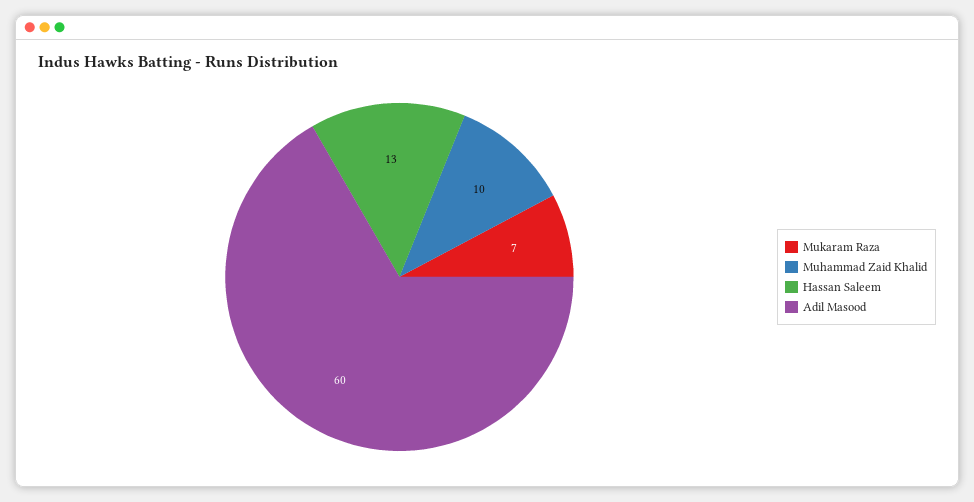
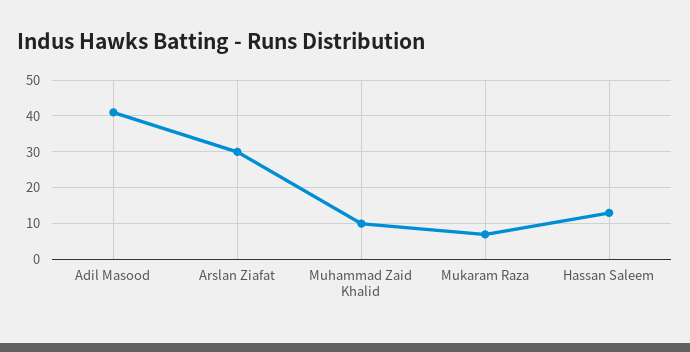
Adil Masood: 60 -> 40
Arslan Ziafat: none -> 30

